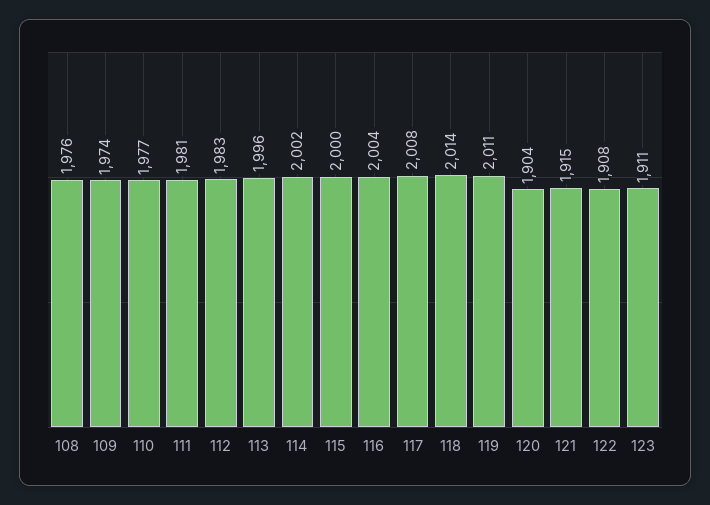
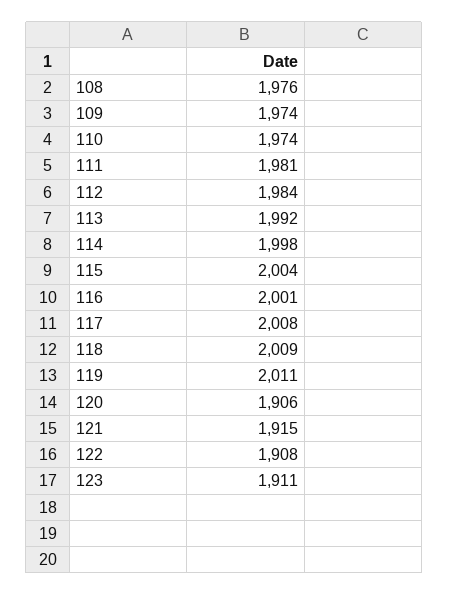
110: 1977 -> 1974
112: 1983 -> 1984
113: 1996 -> 1992
114: 2002 -> 1998
115: 2000 -> 2004
116: 2004 -> 2001
118: 2014 -> 2009
120: 1904 -> 1906

